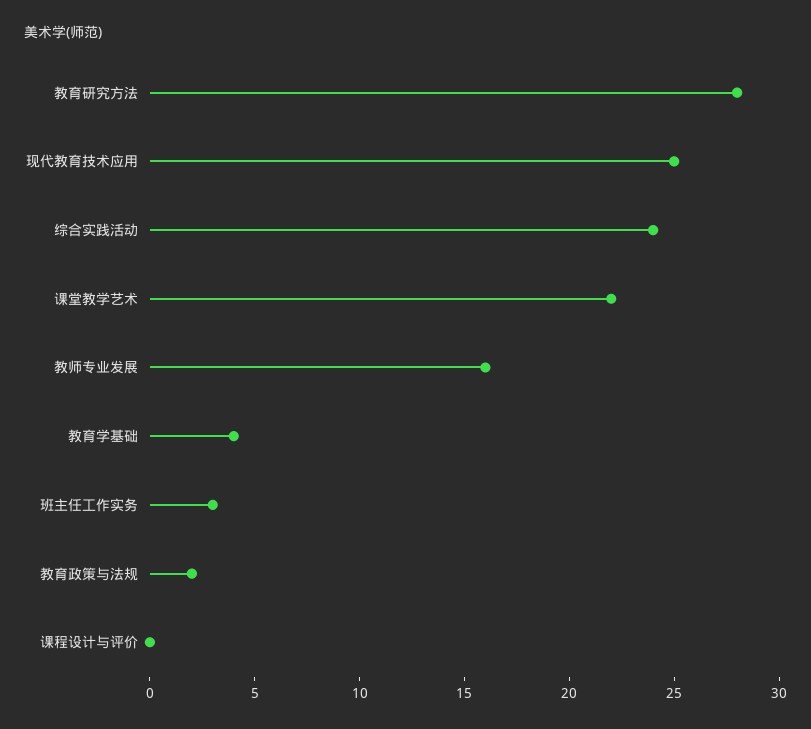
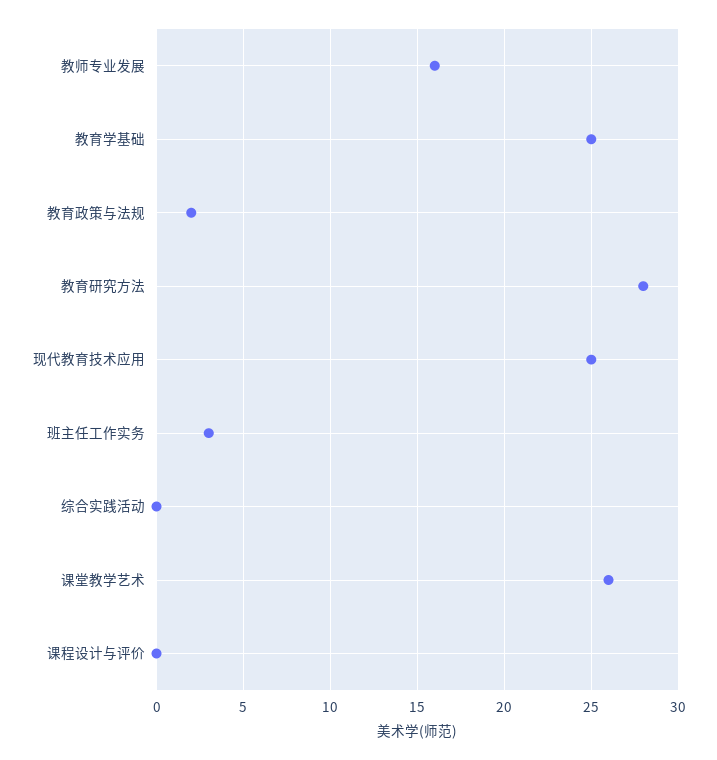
综合实践活动: 24 -> 0
课堂教学艺术: 22 -> 26
教育学基础: 4 -> 25

